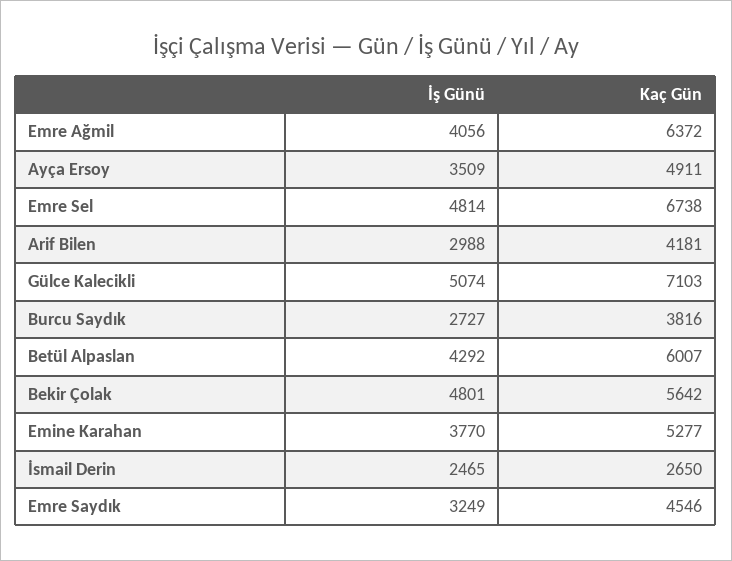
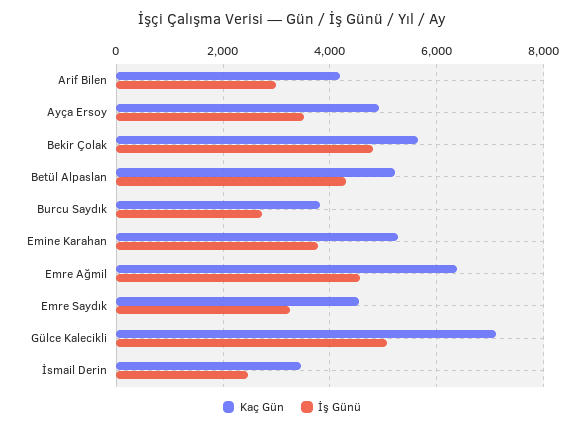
İş Günü, Emre Ağmil: 4056 -> 4600
İş Günü, Emre Sel: 4814 -> none
Kaç Gün, Emre Sel: 6738 -> none
Kaç Gün, Betül Alpaslan: 6007 -> 5200
Kaç Gün, İsmail Derin: 2650 -> 3400

